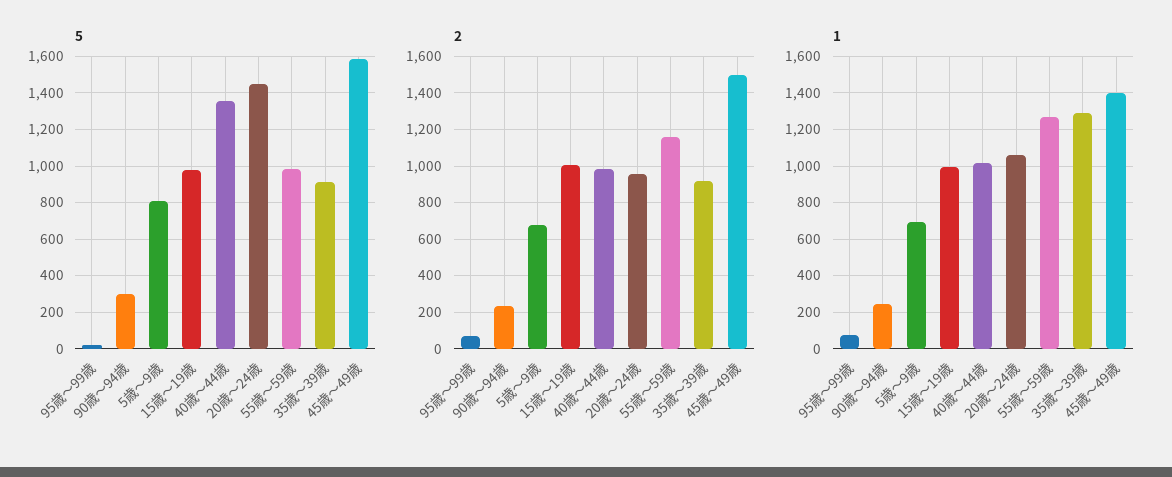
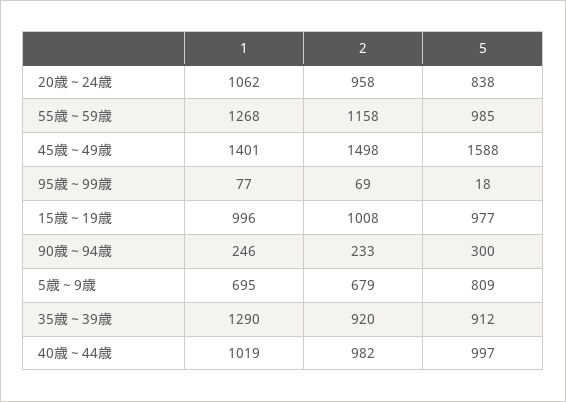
5, 40歳～44歳: 1350 -> 997
5, 20歳～24歳: 1450 -> 838

